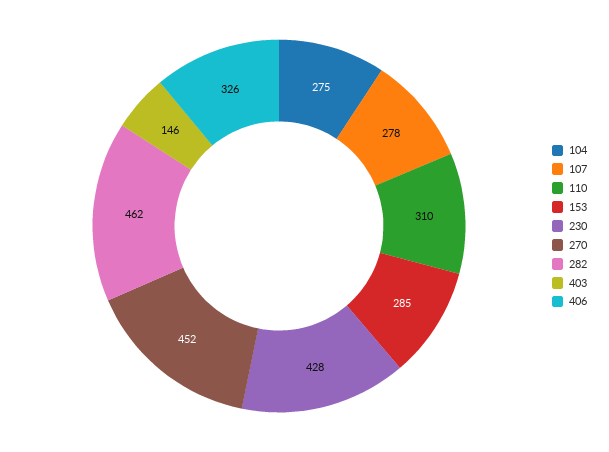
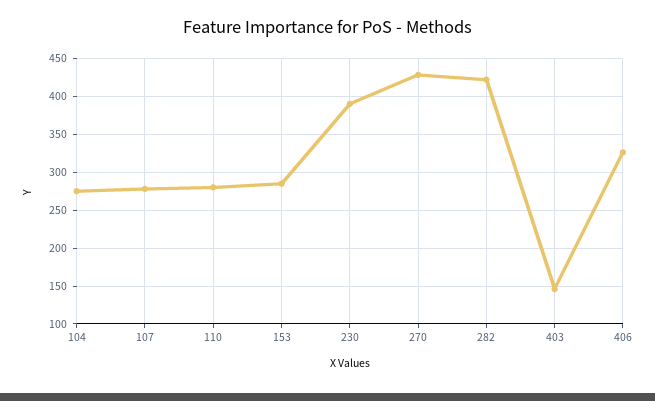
110: 310 -> 280
230: 428 -> 390
270: 452 -> 430
282: 462 -> 420

